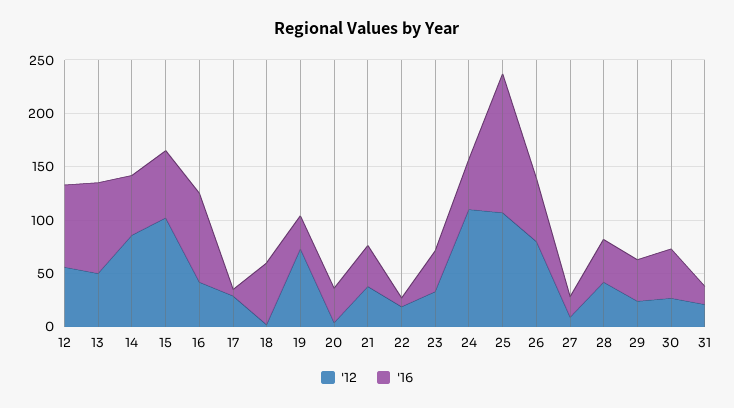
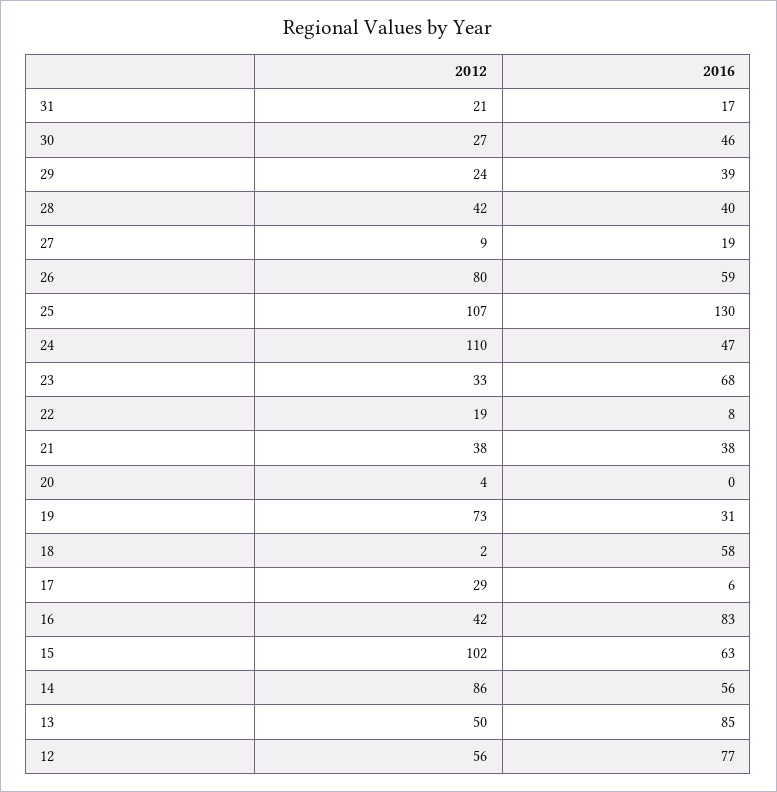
'16, 20: 30 -> 0
'16, 23: 40 -> 68

